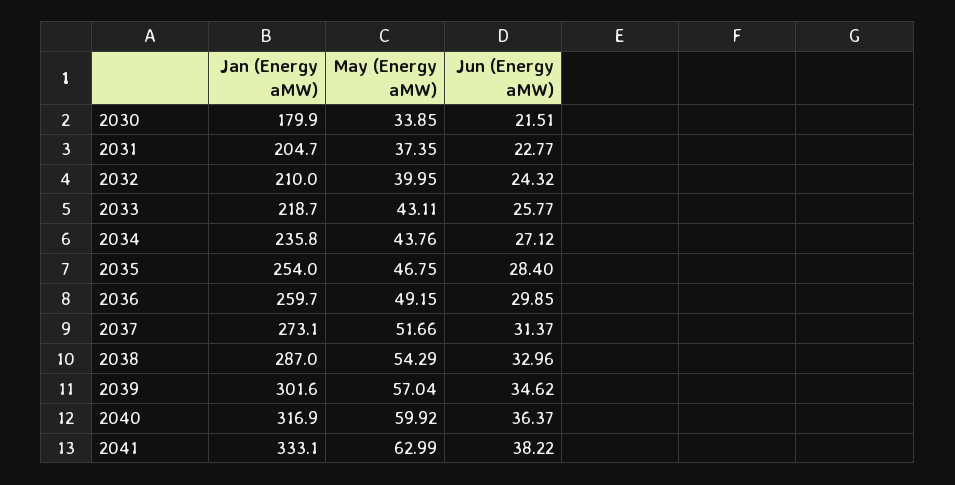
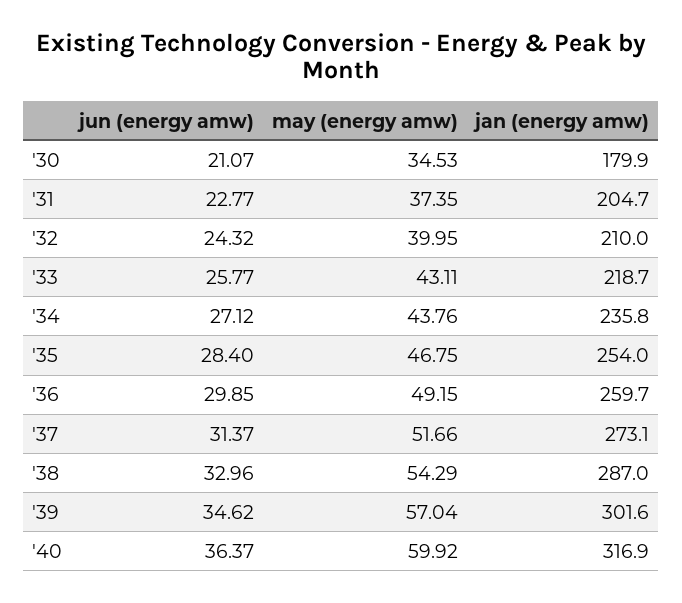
May (Energy aMW), 2030: 33.85 -> 34.53
Jun (Energy aMW), 2030: 21.51 -> 21.07
Jan (Energy aMW), 2041: 333.1 -> none
May (Energy aMW), 2041: 62.99 -> none
Jun (Energy aMW), 2041: 38.22 -> none

